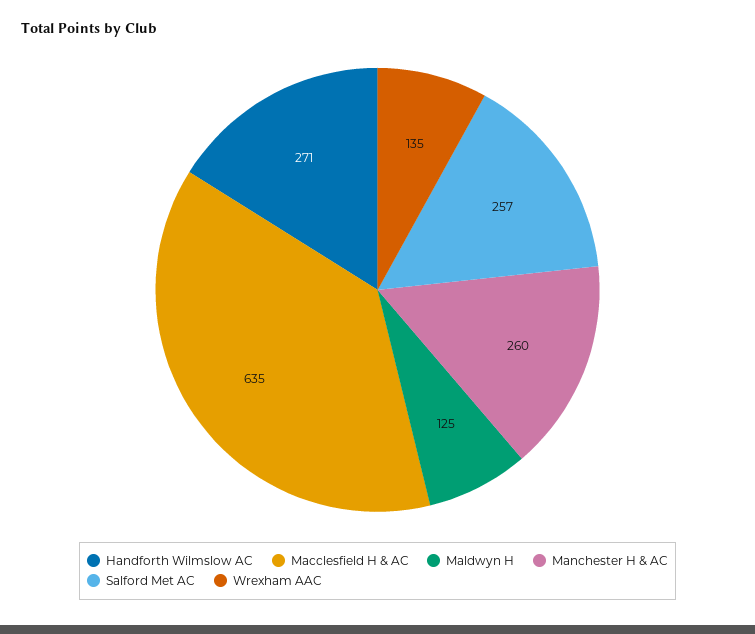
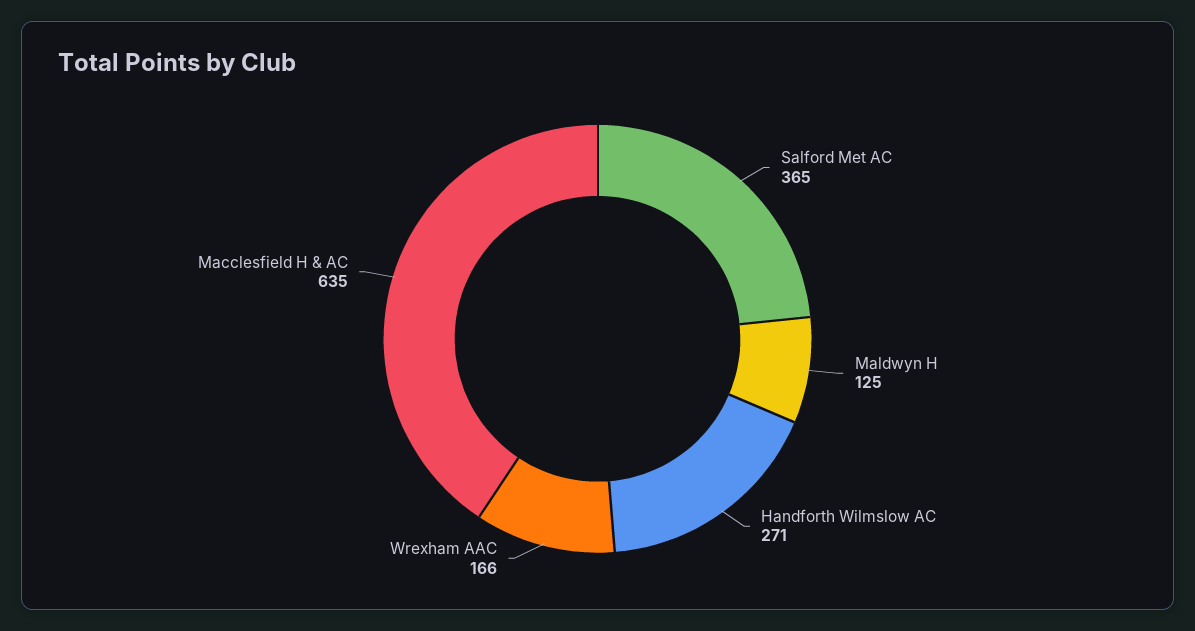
Manchester H & AC: 260 -> none
Salford Met AC: 257 -> 365
Wrexham AAC: 135 -> 166

